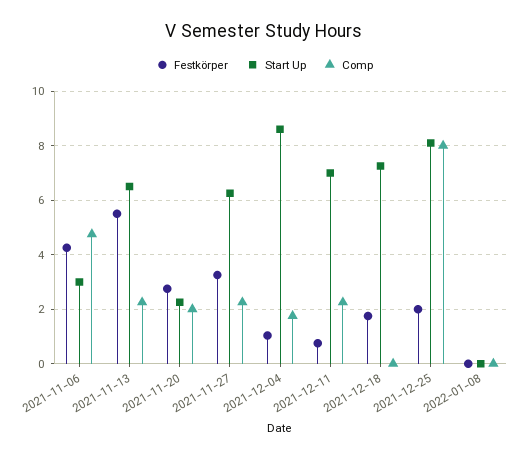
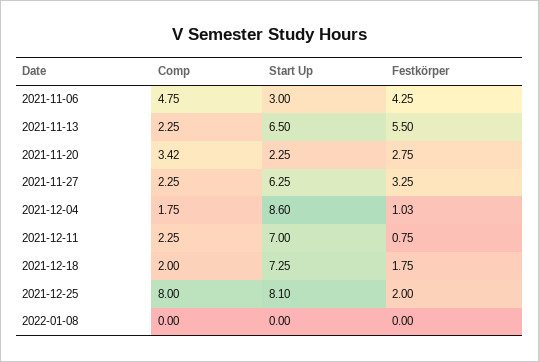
Comp, 2021-11-20: 2 -> 3.42
Comp, 2021-12-18: 0 -> 2

